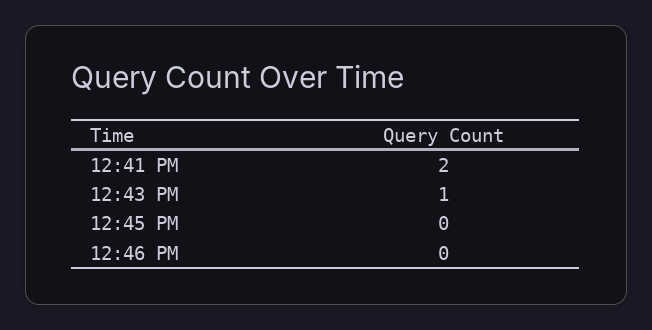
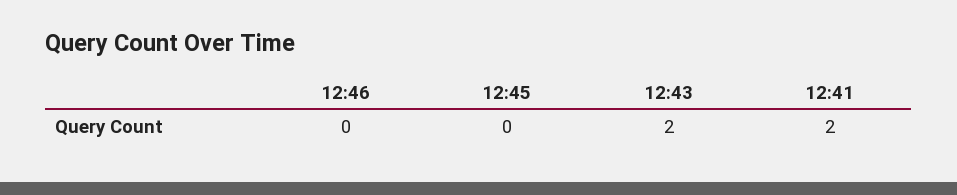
12:43 PM: 1 -> 2

